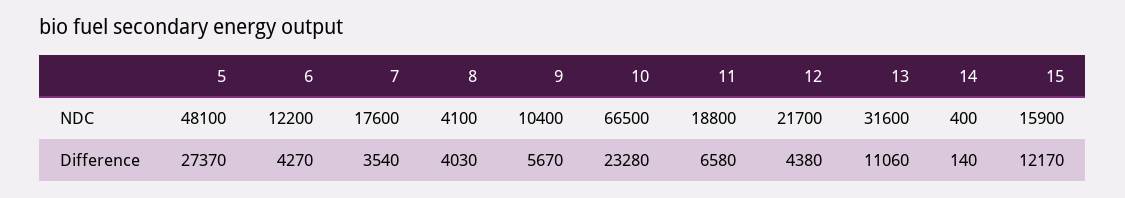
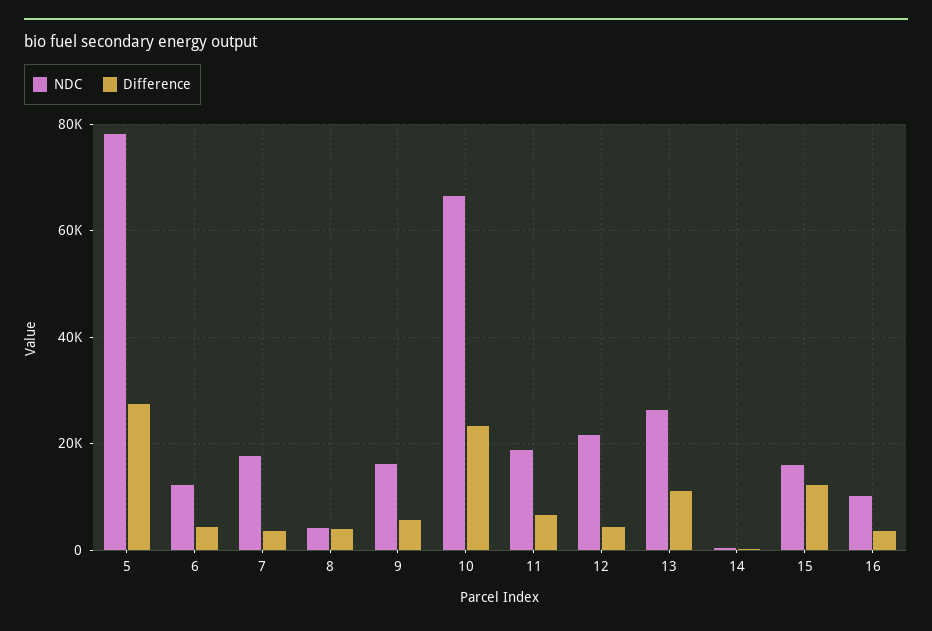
NDC, 5: 48100 -> 78000
NDC, 9: 10400 -> 16000
NDC, 13: 31600 -> 26000
NDC, 16: none -> 10000
Difference, 16: none -> 4000

